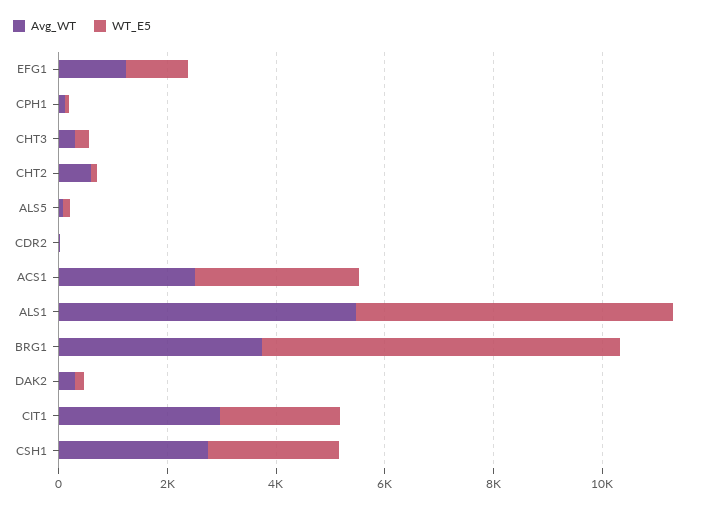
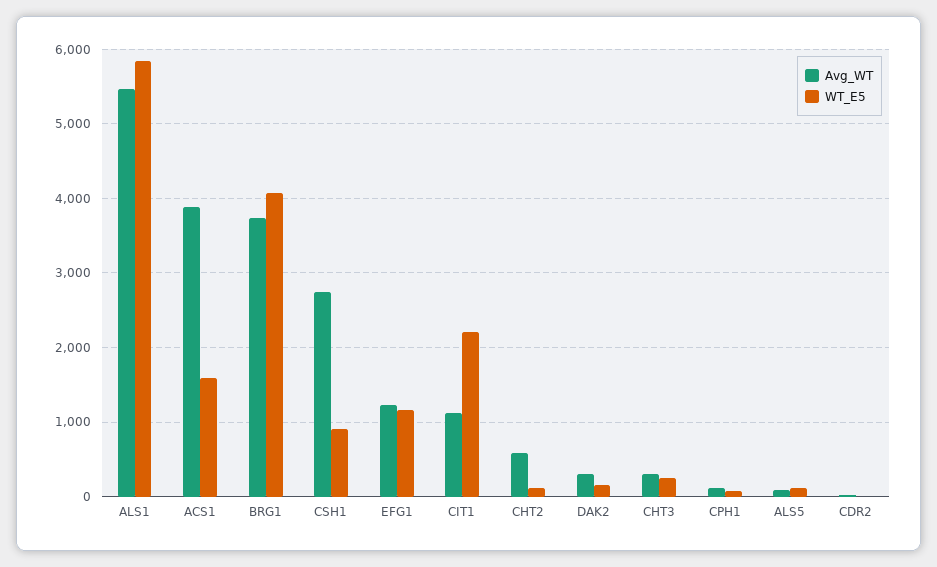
Avg_WT, ACS1: 2500 -> 3900
WT_E5, ACS1: 3000 -> 1600
WT_E5, BRG1: 6500 -> 4100
Avg_WT, CIT1: 3000 -> 1100
WT_E5, CSH1: 2500 -> 900

